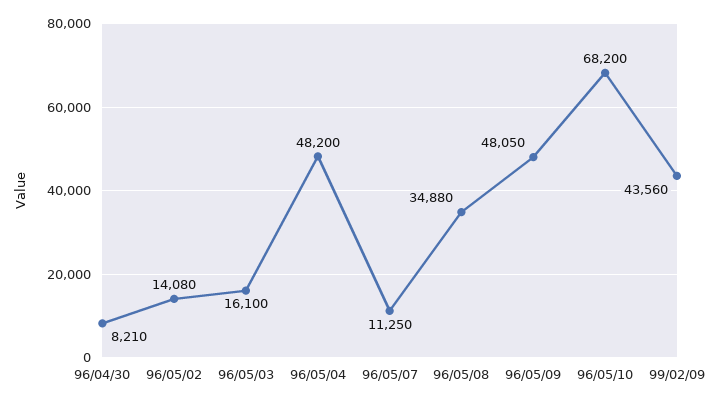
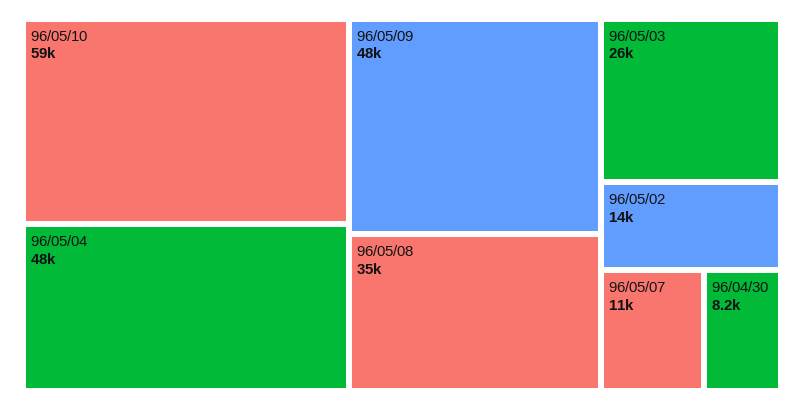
96/05/03: 16100 -> 26000
96/05/10: 68200 -> 59000
99/02/09: 43560 -> none

